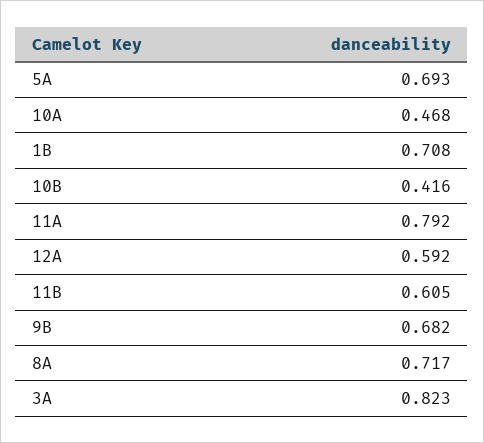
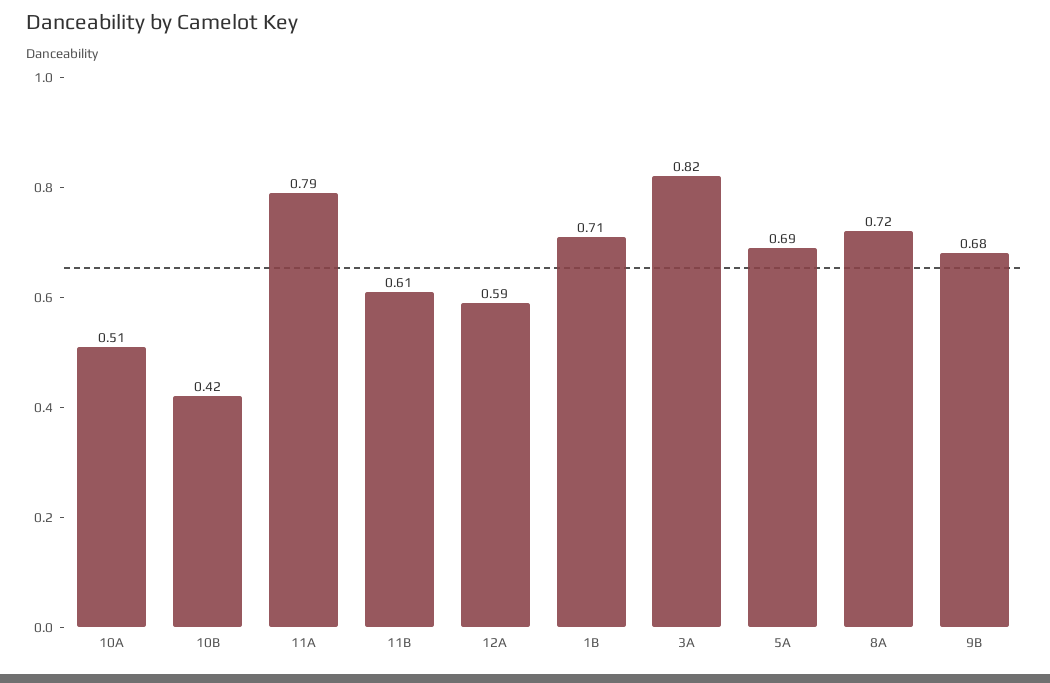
10A: 0.468 -> 0.51

